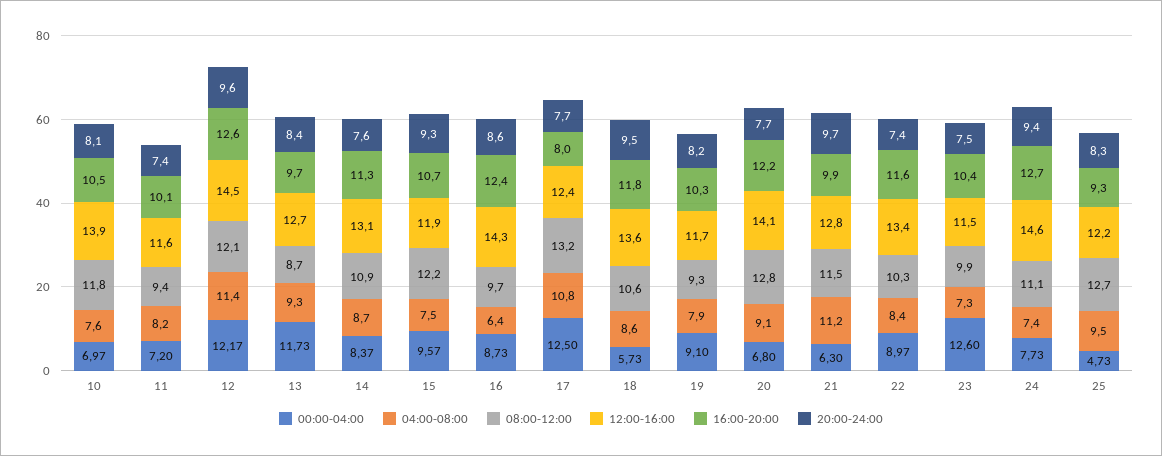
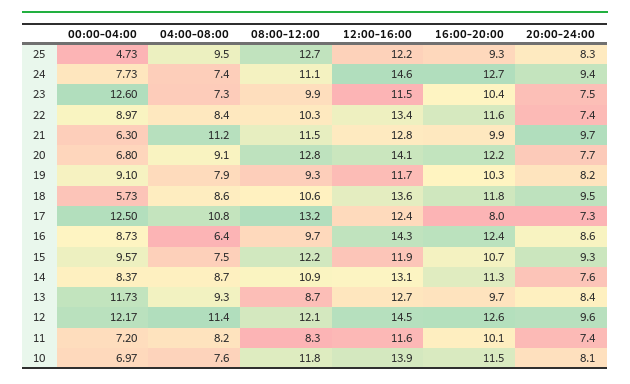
16:00-20:00, 10: 10.5 -> 11.5
08:00-12:00, 11: 9.4 -> 8.3
20:00-24:00, 17: 7.7 -> 7.3

